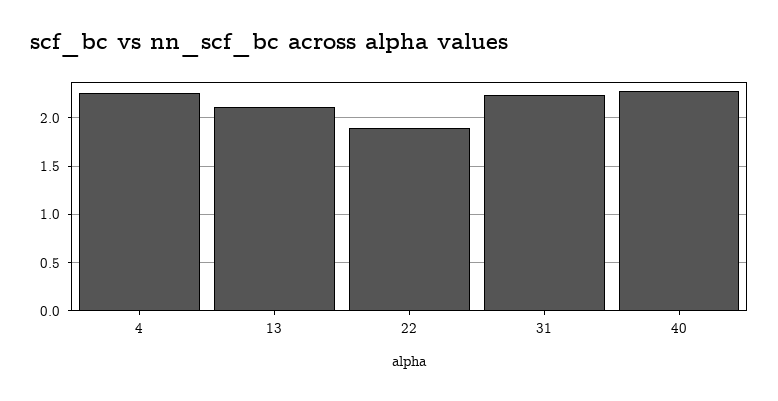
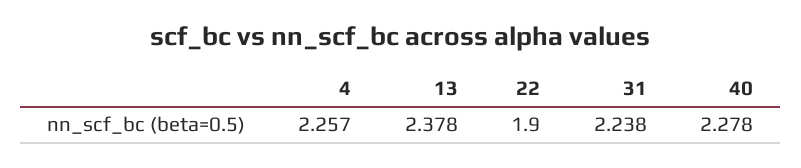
13: 2.1 -> 2.378

